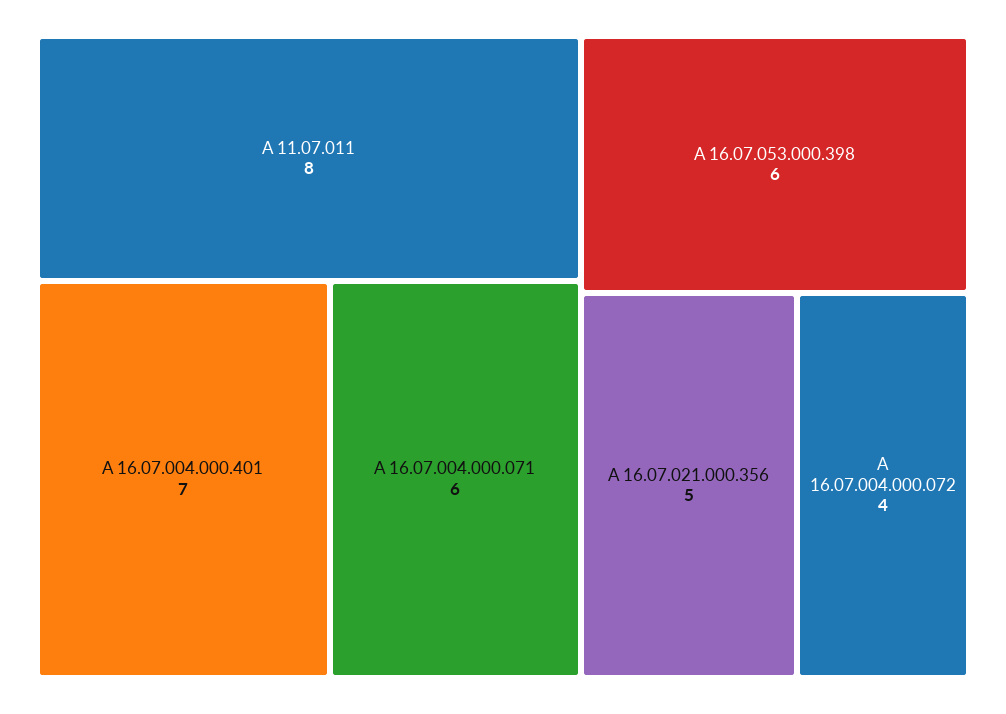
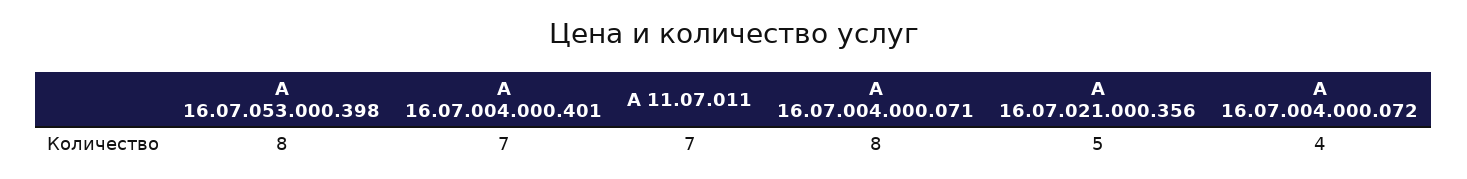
А 11.07.011: 8 -> 7
А 16.07.004.000.071: 6 -> 8
А 16.07.053.000.398: 6 -> 8

